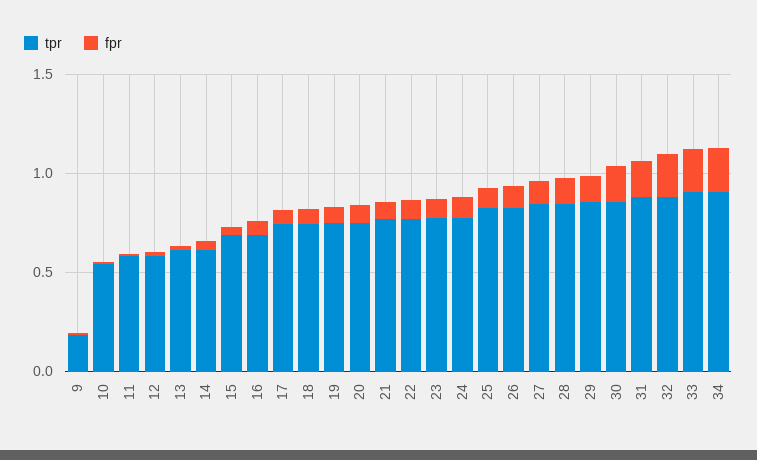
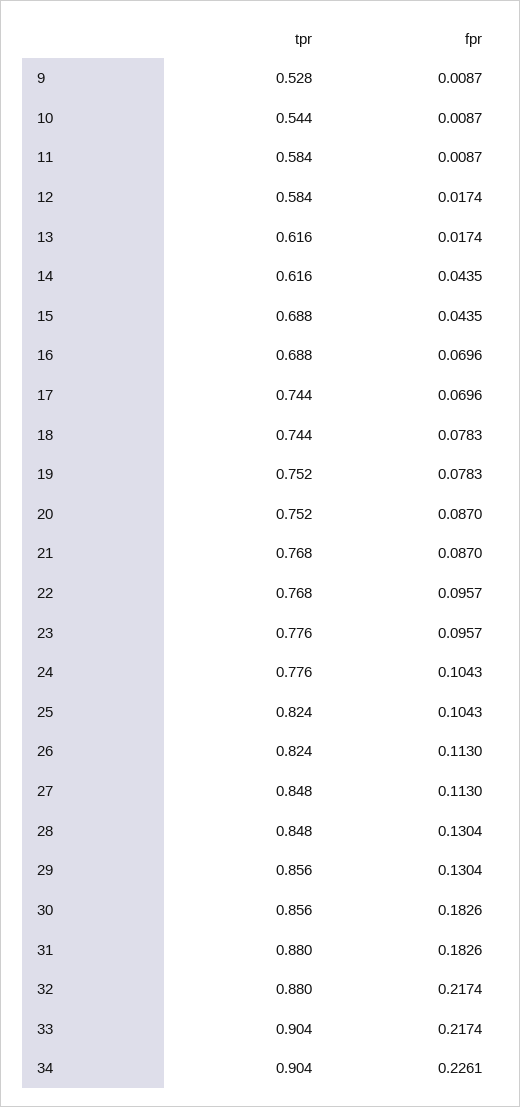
tpr, 9: 0.2 -> 0.528

